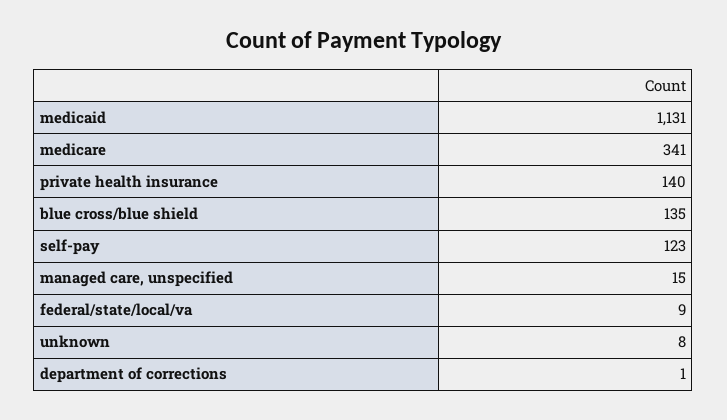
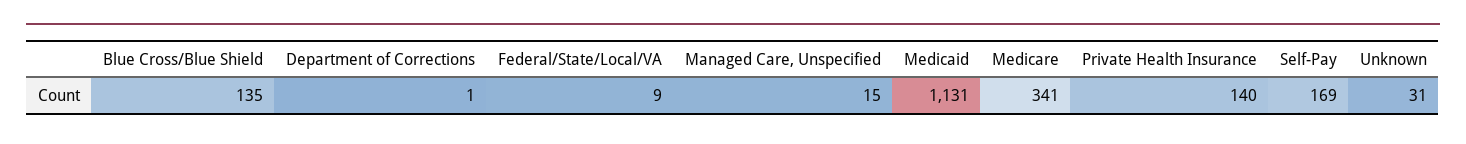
self-pay: 123 -> 169
unknown: 8 -> 31

